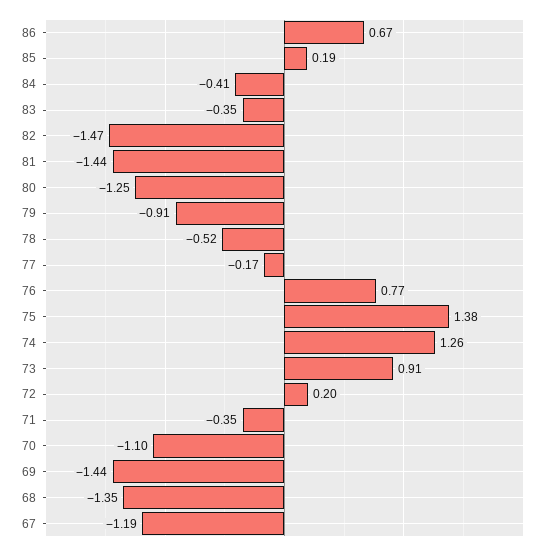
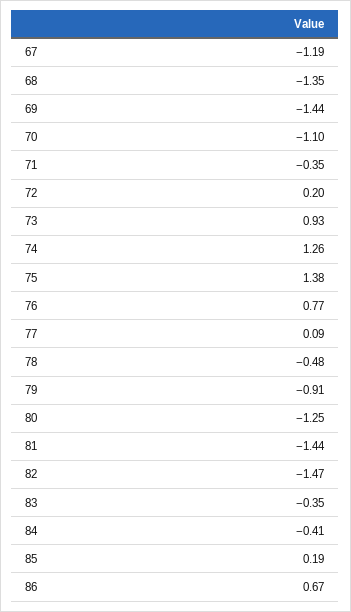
78: -0.52 -> -0.48
77: -0.17 -> 0.09
73: 0.91 -> 0.93

